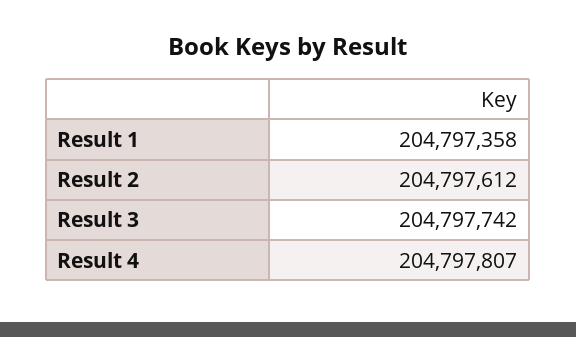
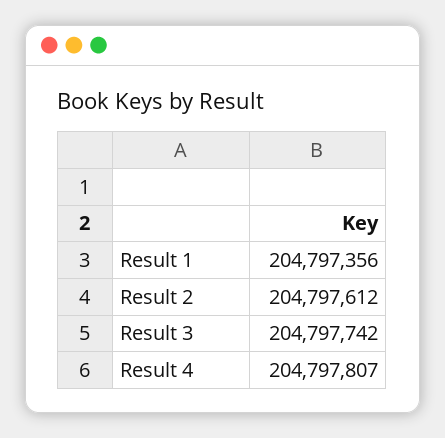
Result 1: 204797358 -> 204797356

